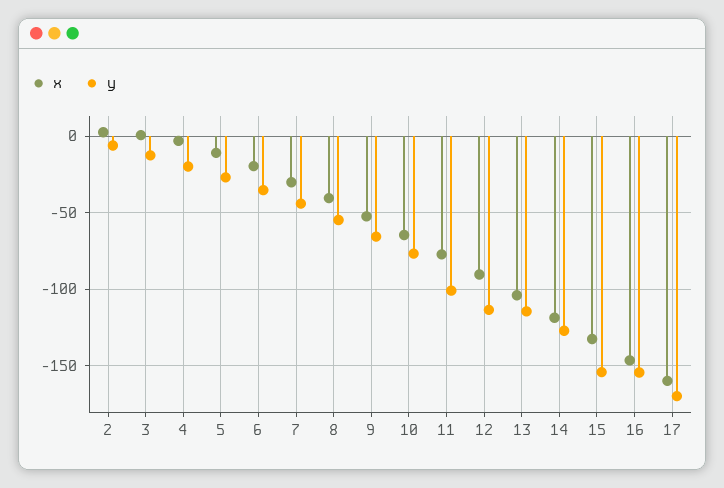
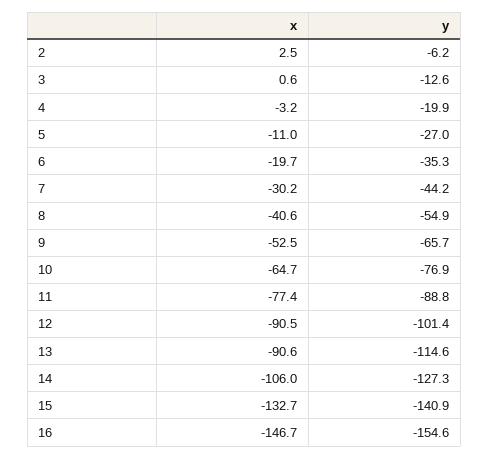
y, 11: -100 -> -88.8
y, 12: -115 -> -101.4
x, 13: -105 -> -90.6
x, 14: -120 -> -106
y, 15: -155 -> -140.9
x, 17: -160 -> none
y, 17: -170 -> none

